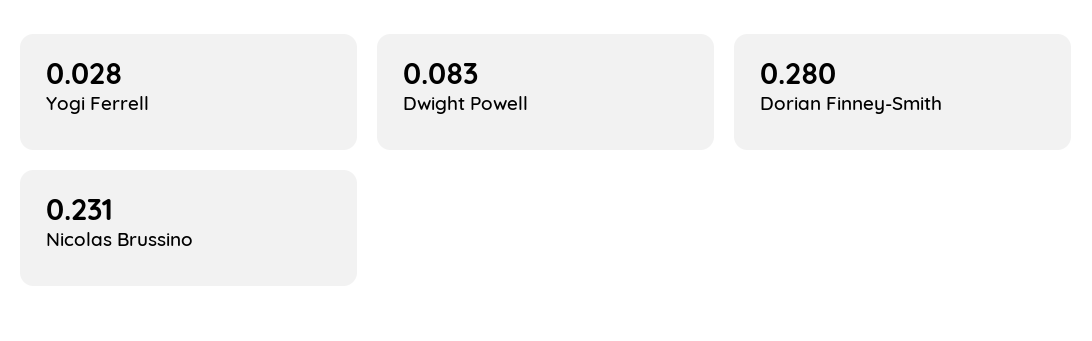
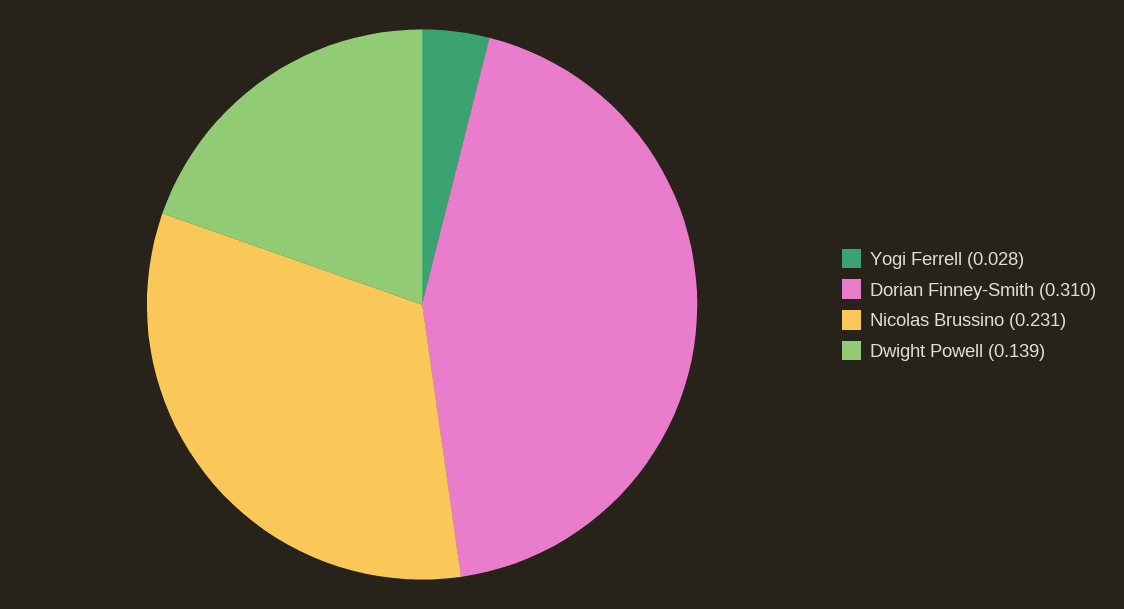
Dwight Powell: 0.083 -> 0.139
Dorian Finney-Smith: 0.28 -> 0.31

